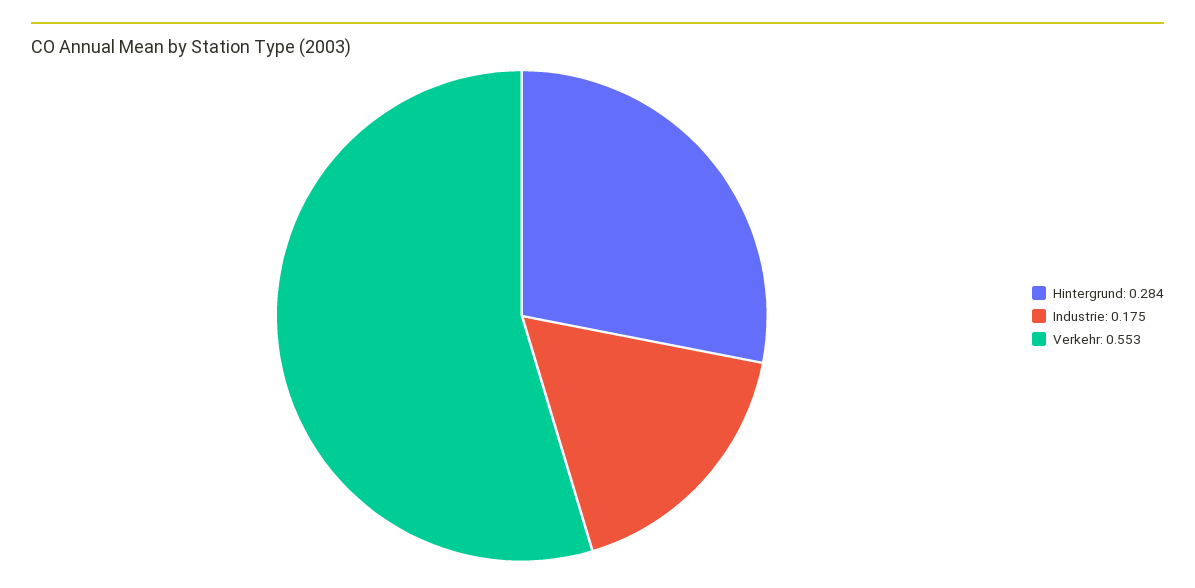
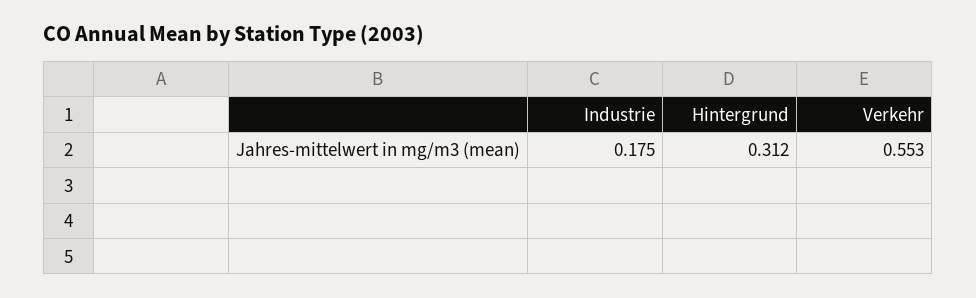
Hintergrund: 0.284 -> 0.312

